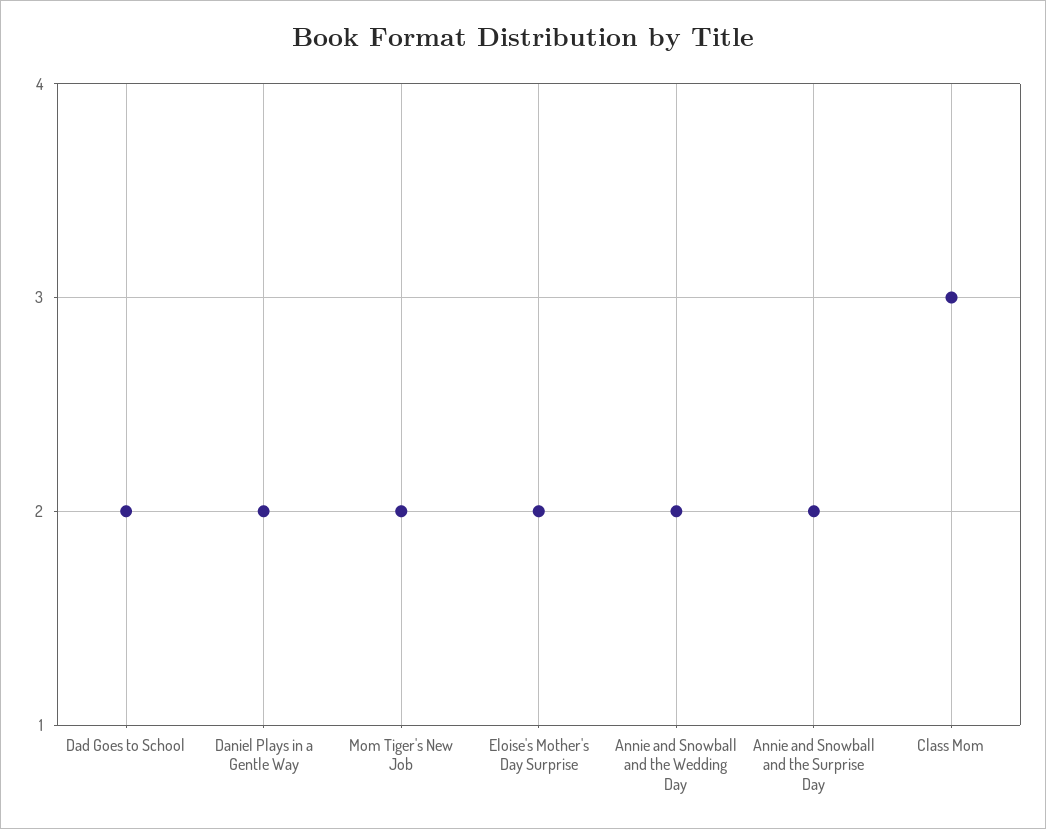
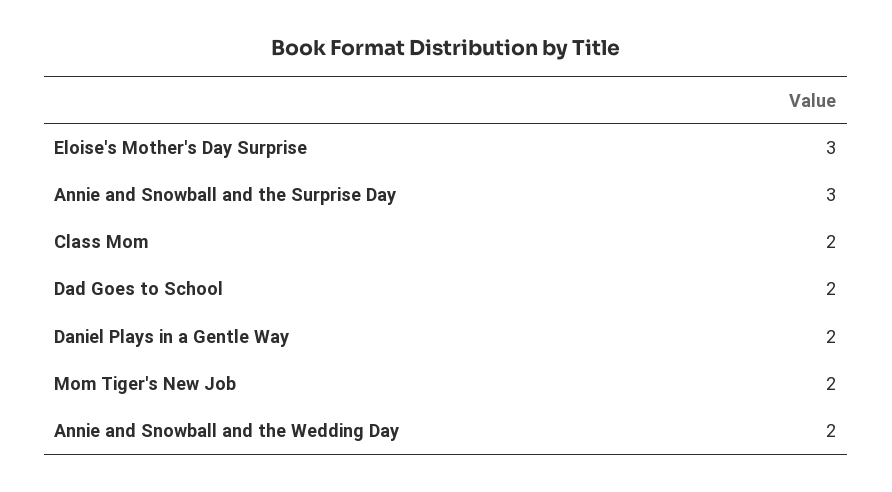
Eloise's Mother's Day Surprise: 2 -> 3
Annie and Snowball and the Surprise Day: 2 -> 3
Class Mom: 3 -> 2

